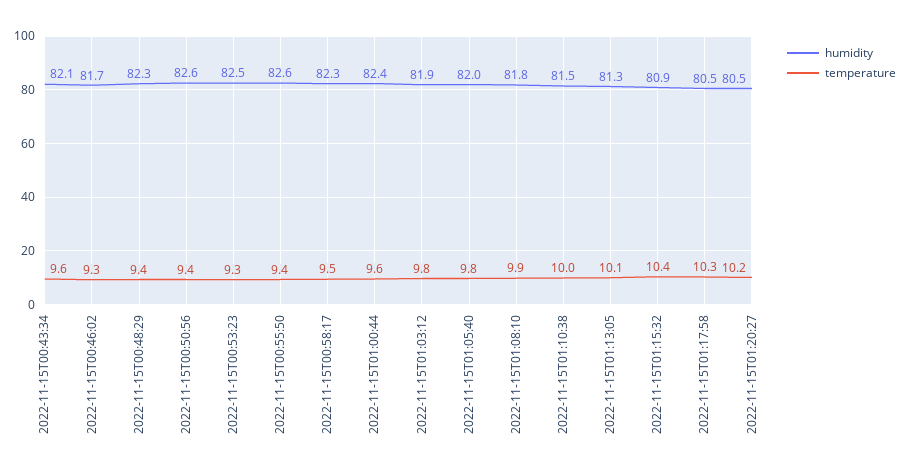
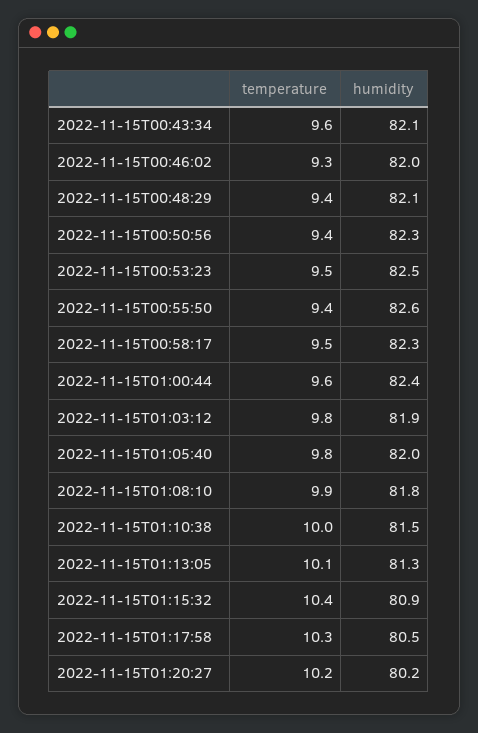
humidity, 2022-11-15T00:46:02: 81.7 -> 82
humidity, 2022-11-15T00:48:29: 82.3 -> 82.1
humidity, 2022-11-15T00:50:56: 82.6 -> 82.3
temperature, 2022-11-15T00:53:23: 9.3 -> 9.5
humidity, 2022-11-15T01:20:27: 80.5 -> 80.2

